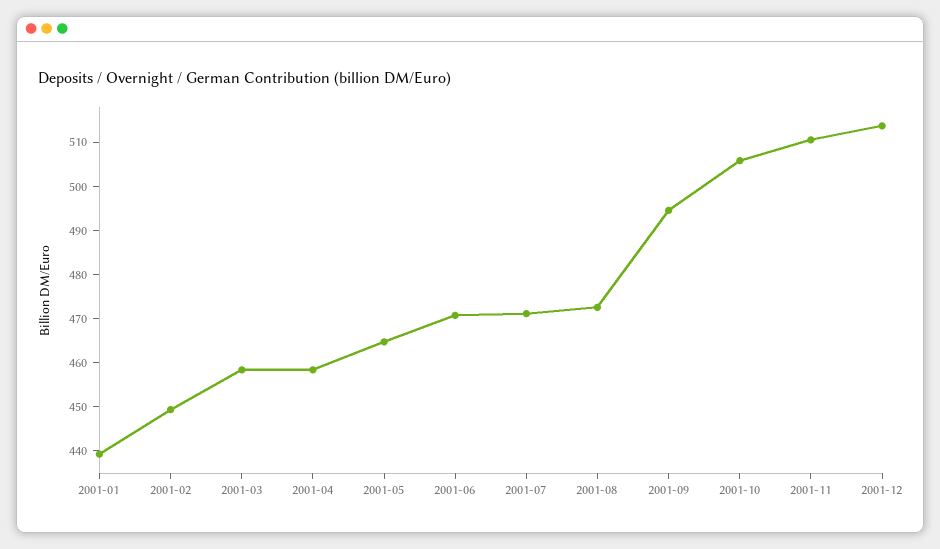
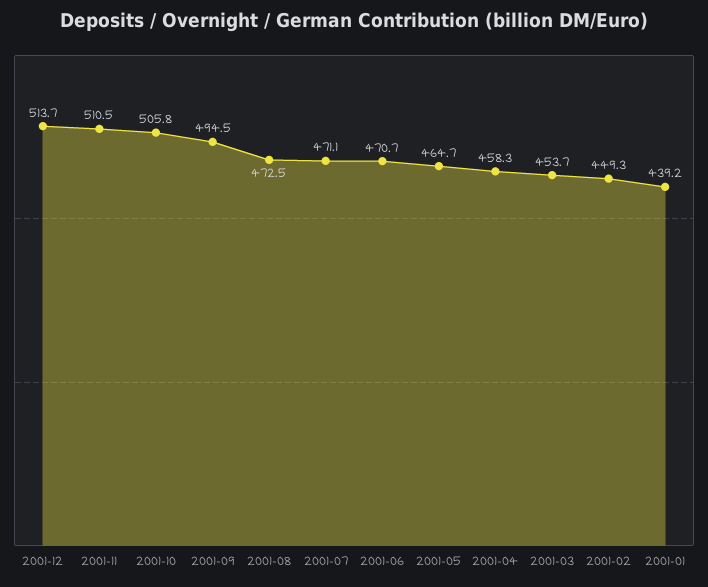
2001-03: 458 -> 453.7

